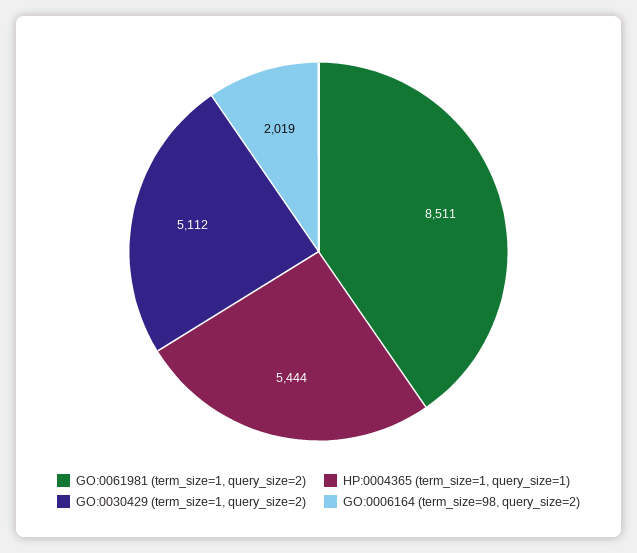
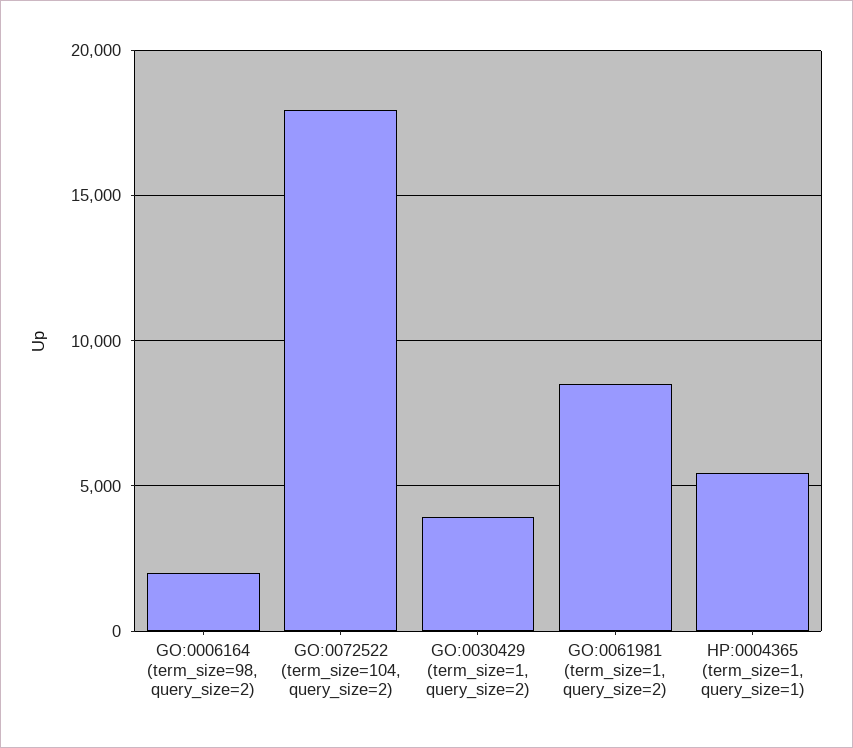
GO:0030429 (term_size=1, query_size=2): 5112 -> 4000
GO:0072522 (term_size=104, query_size=2): none -> 18000

